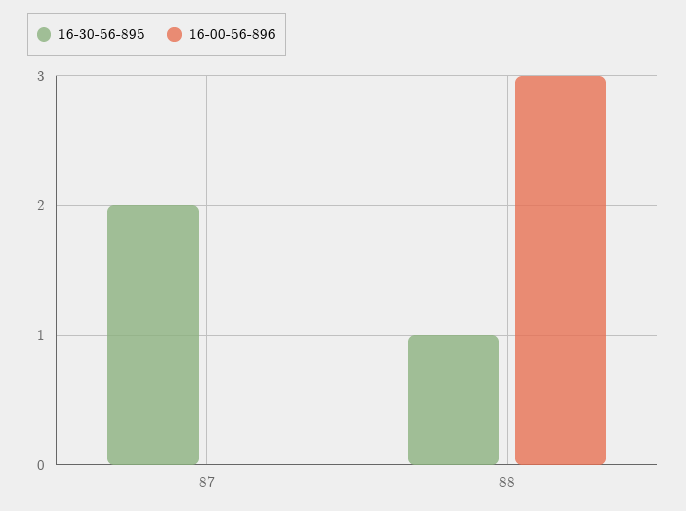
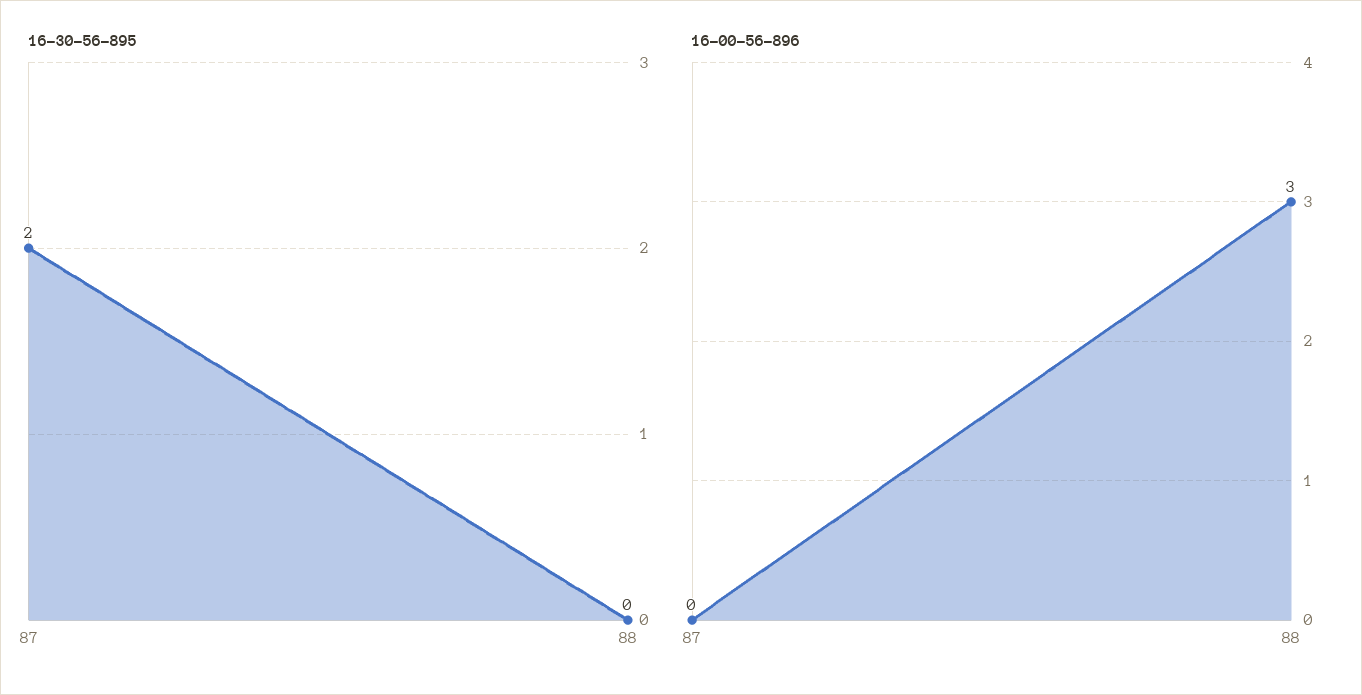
16-30-56-895, 88: 1 -> 0

